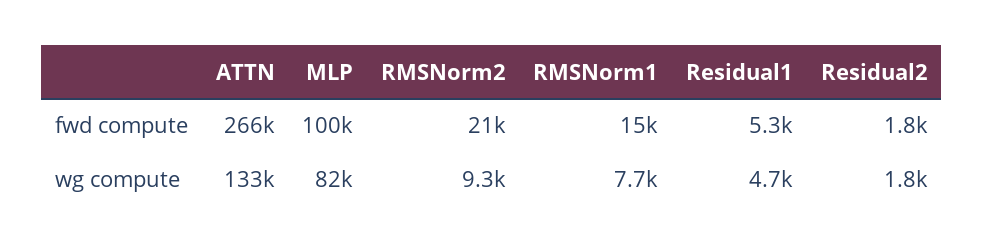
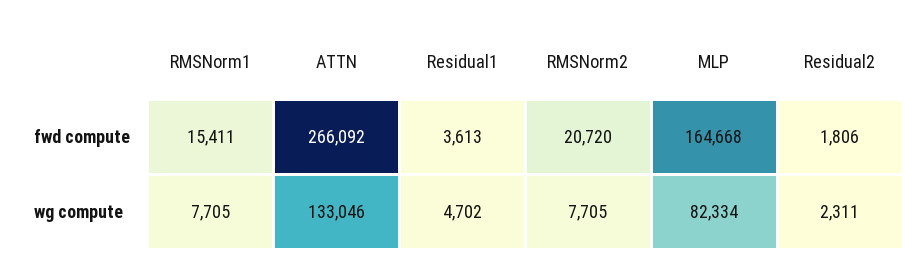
MLP, fwd compute: 100000 -> 164668
Residual1, fwd compute: 5300 -> 3613
RMSNorm2, wg compute: 9300 -> 7705
Residual2, wg compute: 1800 -> 2311

